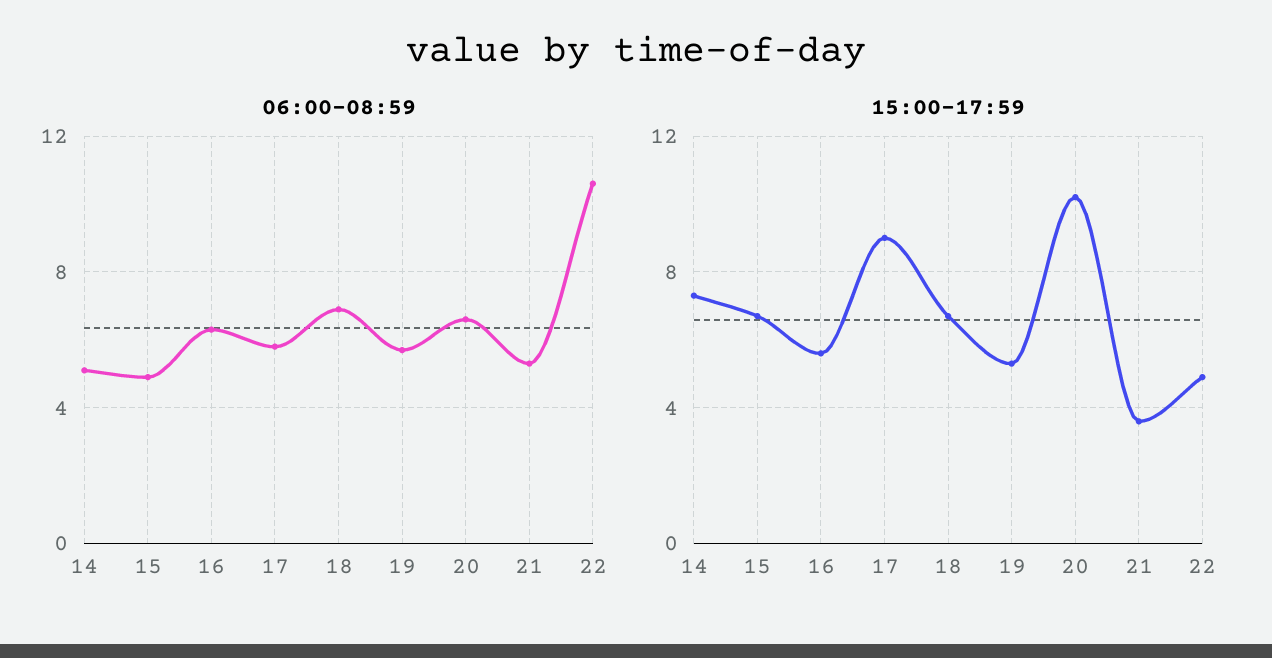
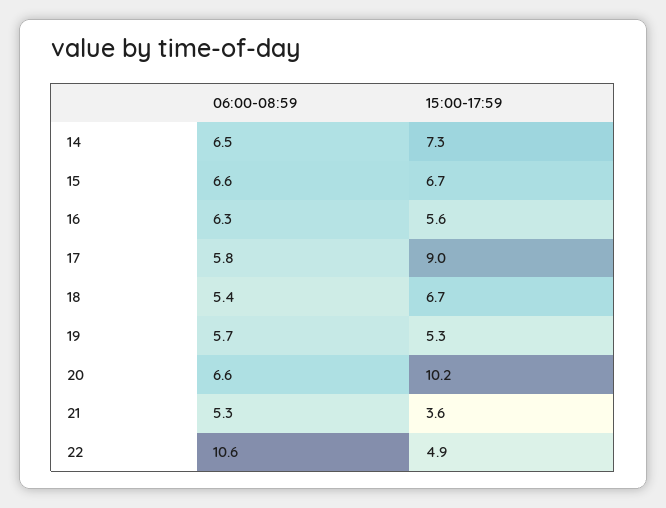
06:00-08:59, 14: 5 -> 6.5
06:00-08:59, 15: 5 -> 6.6
06:00-08:59, 18: 7 -> 5.4

